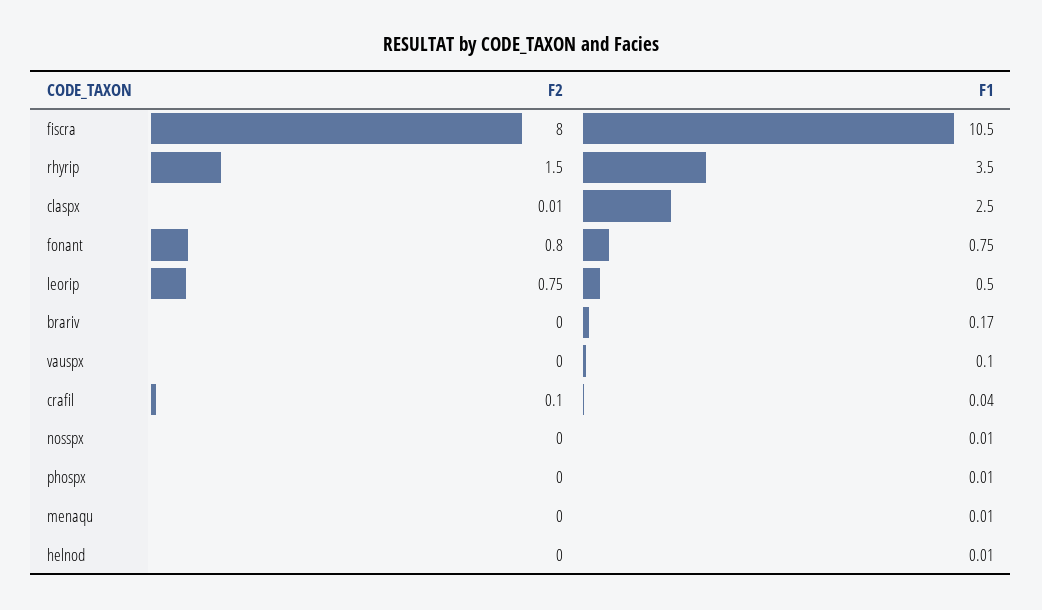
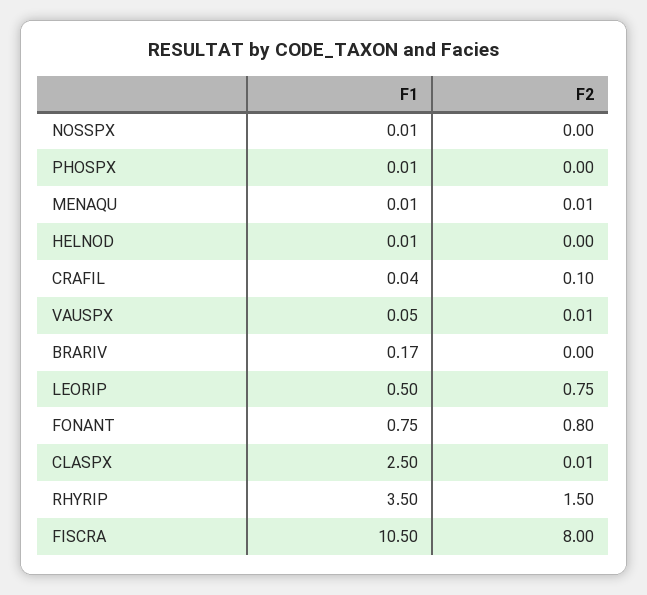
F2, vauspx: 0 -> 0.01
F1, vauspx: 0.1 -> 0.05
F2, menaqu: 0 -> 0.01

